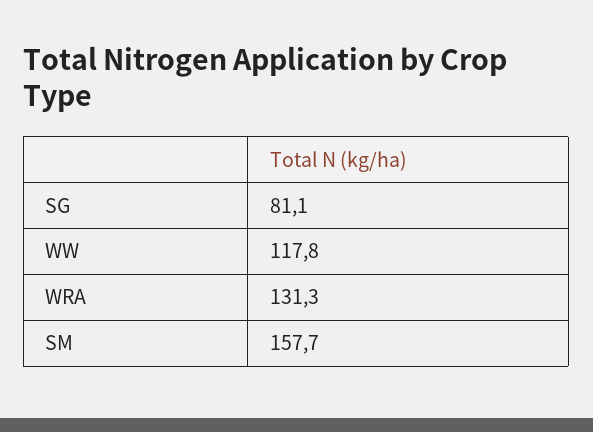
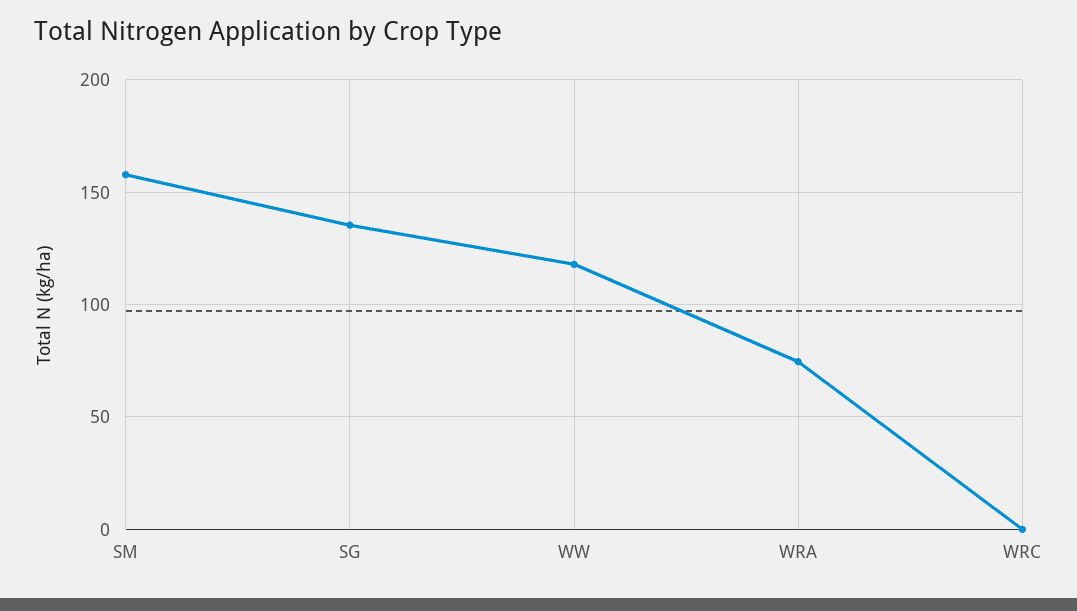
SG: 81.1 -> 135
WRA: 131.3 -> 75
WRC: none -> 0

